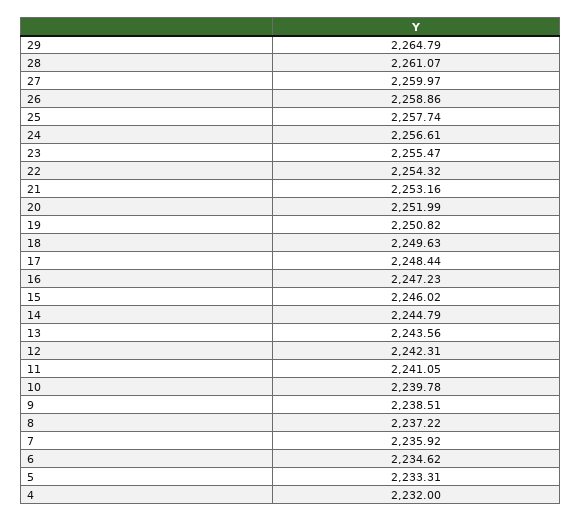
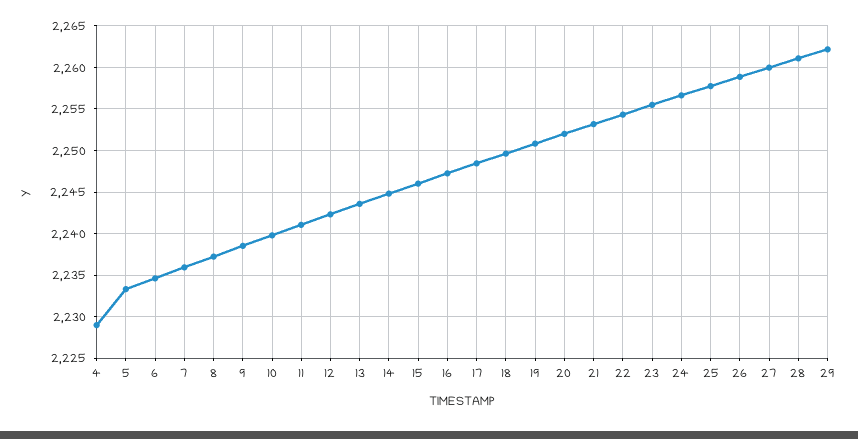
29: 2264.79 -> 2262
4: 2232 -> 2229

